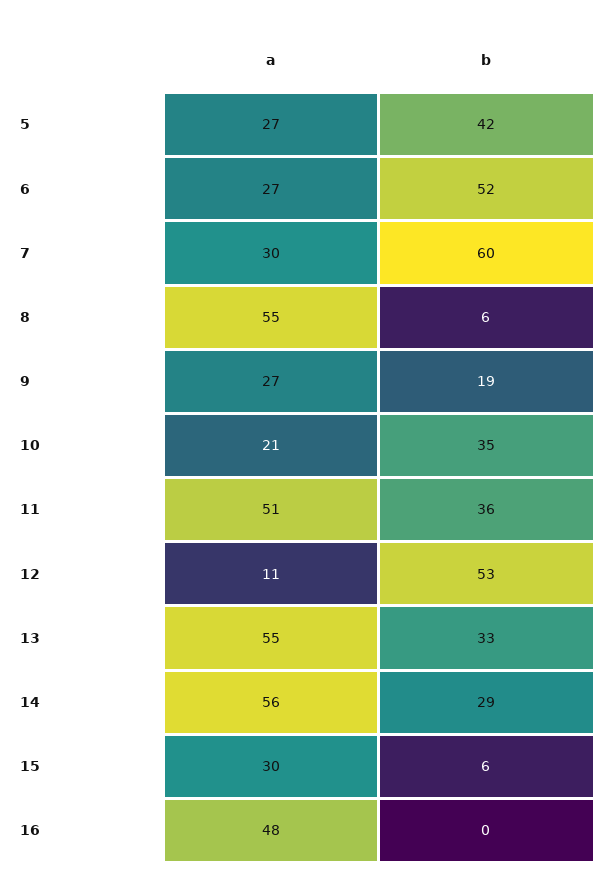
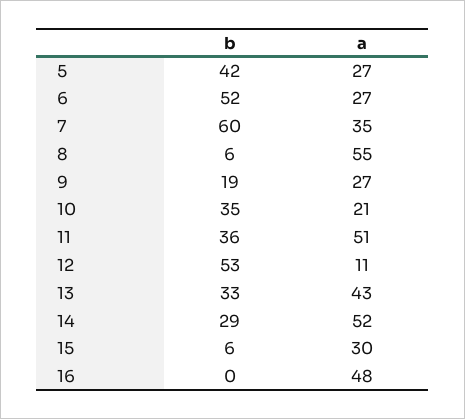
a, 7: 30 -> 35
a, 13: 55 -> 43
a, 14: 56 -> 52

